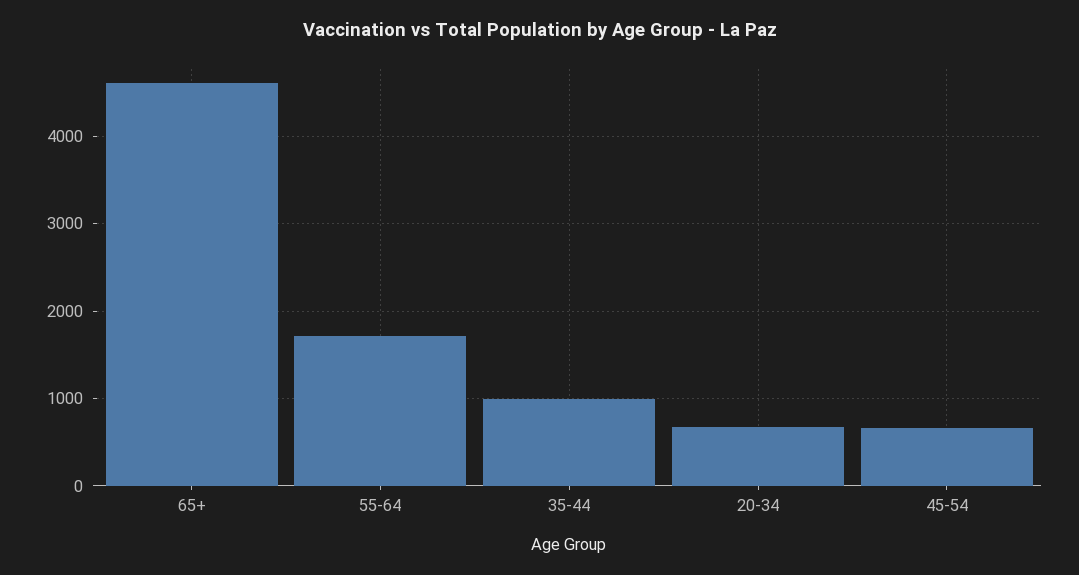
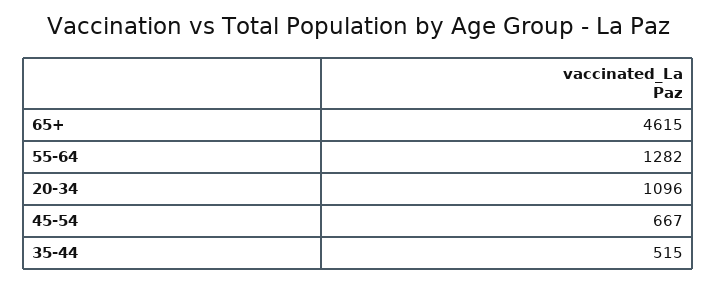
55-64: 1700 -> 1282
35-44: 1000 -> 515
20-34: 700 -> 1096

